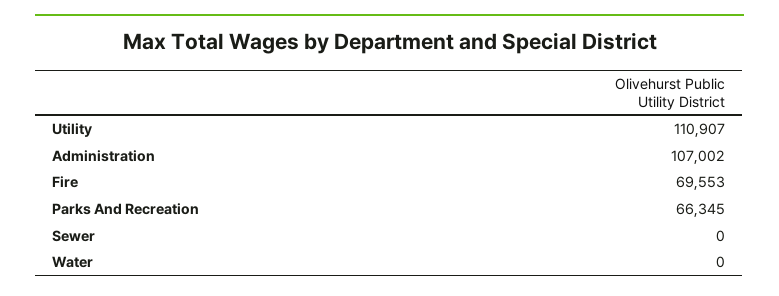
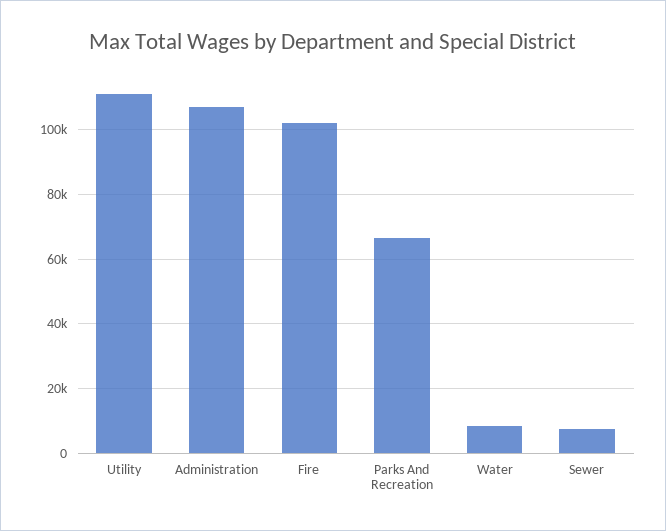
Fire: 69553 -> 102000
Sewer: 0 -> 8000
Water: 0 -> 8000

